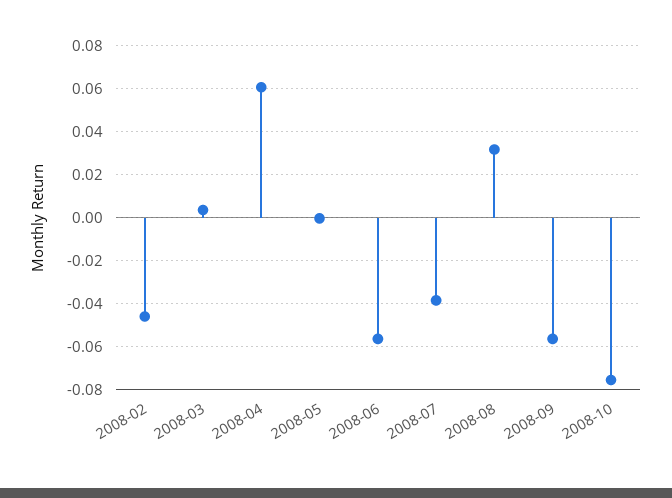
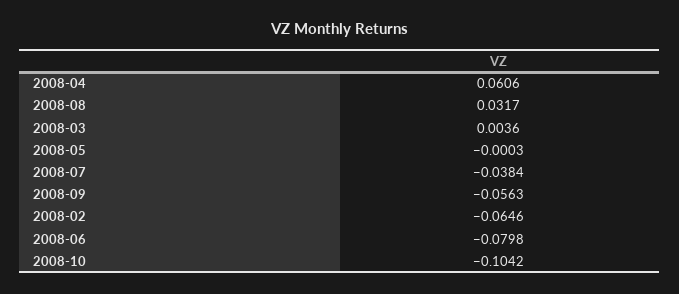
2008-02: -0.045 -> -0.0646
2008-06: -0.055 -> -0.0798
2008-10: -0.075 -> -0.1042

